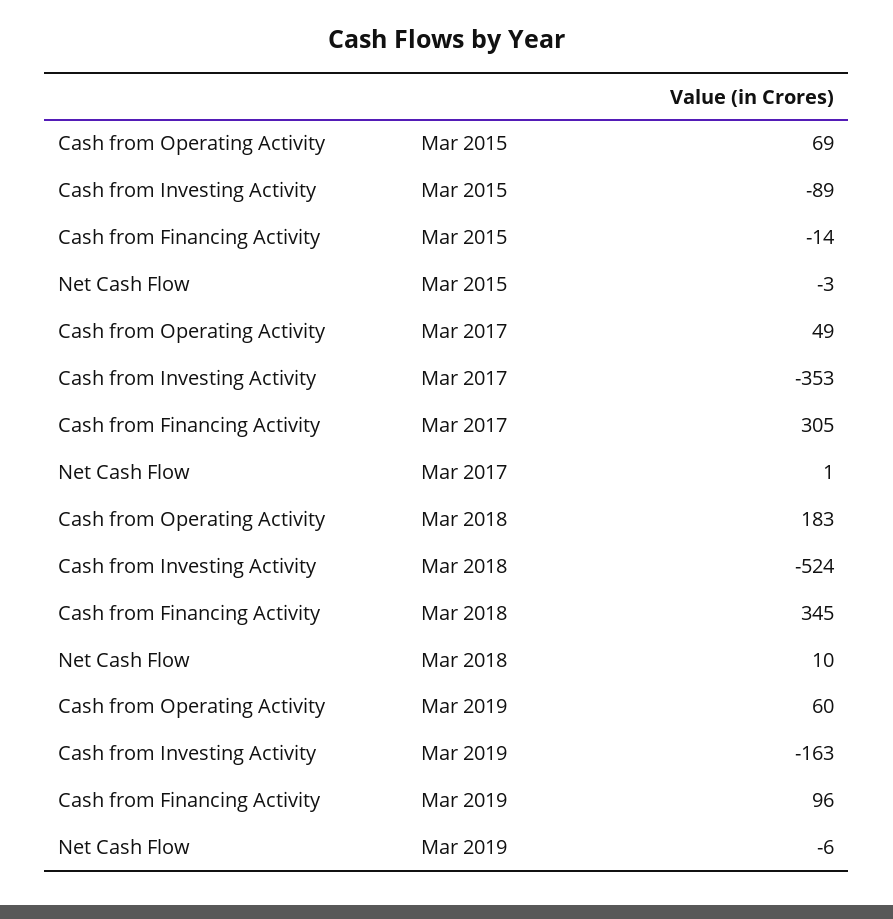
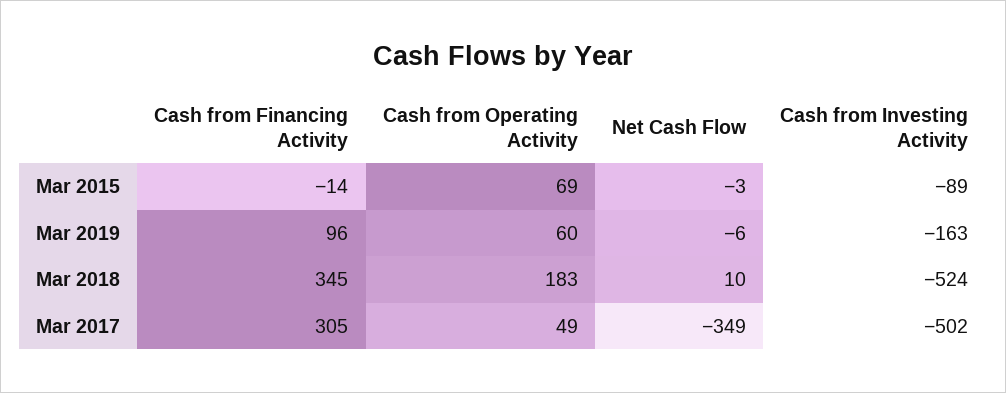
Cash from Investing Activity, Mar 2017: -353 -> -502
Net Cash Flow, Mar 2017: 1 -> -349

